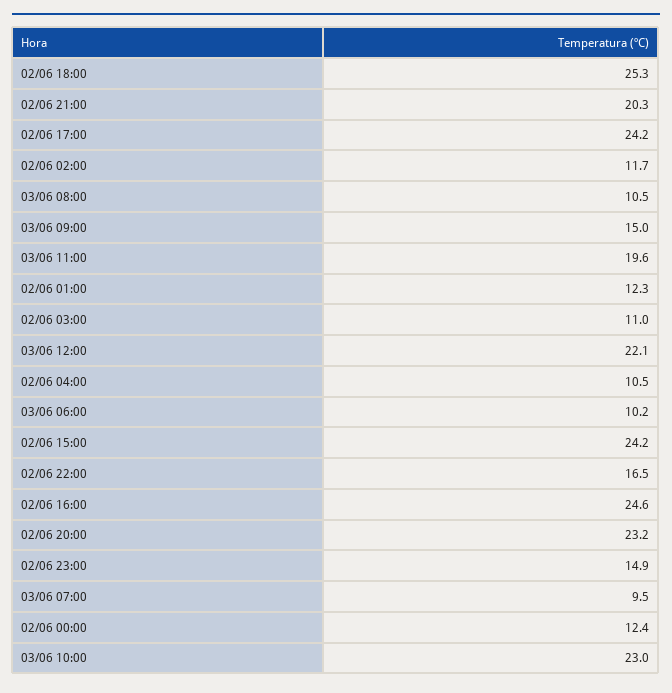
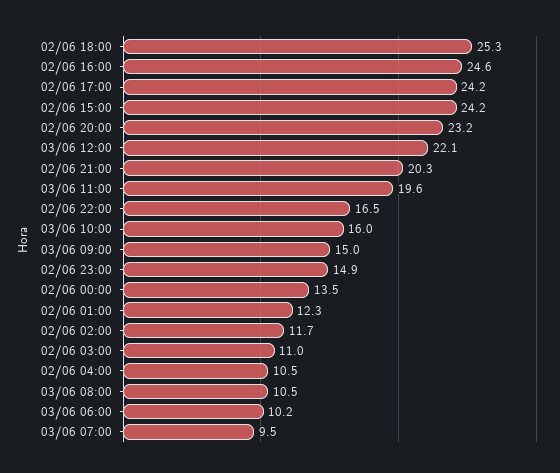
02/06 00:00: 12.4 -> 13.5
03/06 10:00: 23 -> 16

